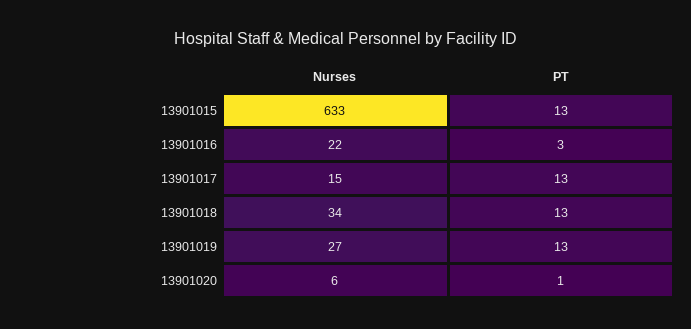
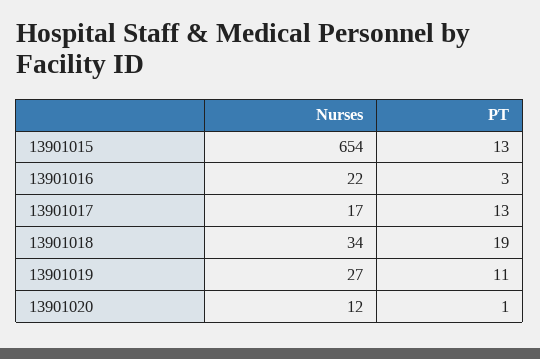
Nurses, 13901015: 633 -> 654
Nurses, 13901017: 15 -> 17
PT, 13901018: 13 -> 19
PT, 13901019: 13 -> 11
Nurses, 13901020: 6 -> 12

